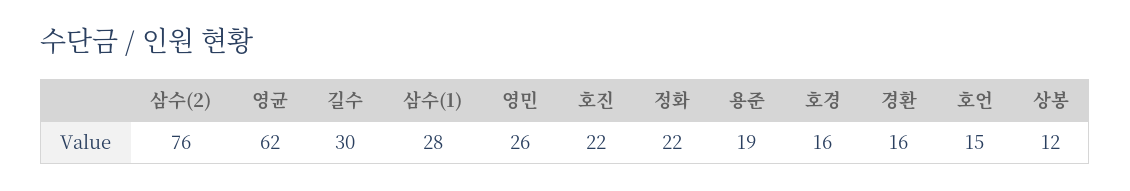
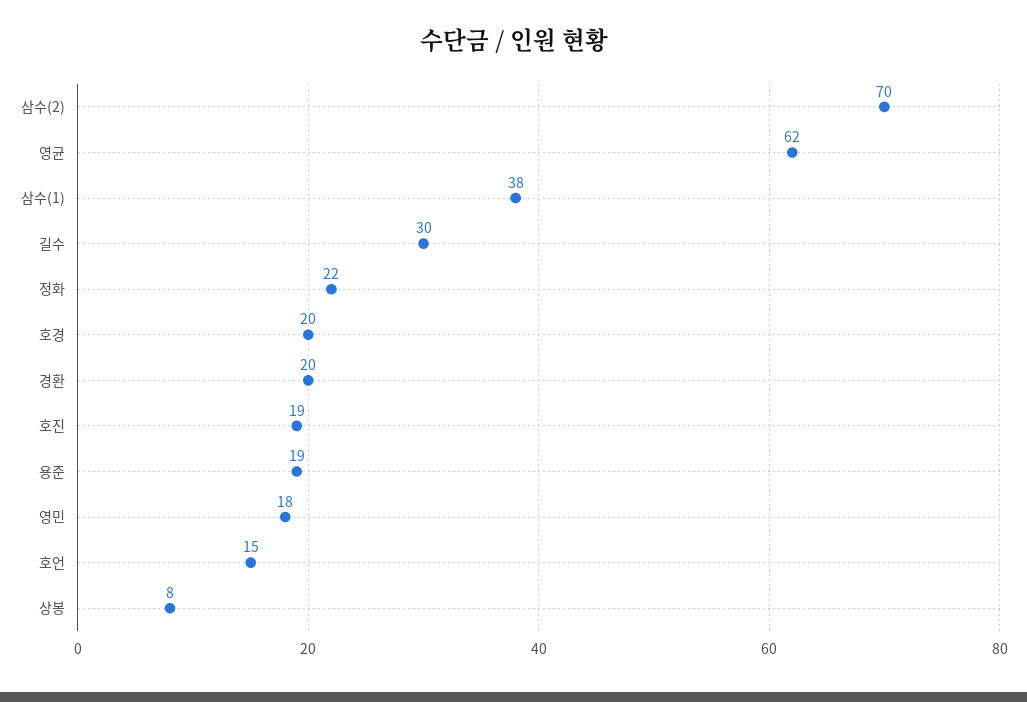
삼수(2): 76 -> 70
삼수(1): 28 -> 38
영민: 26 -> 18
호진: 22 -> 19
호경: 16 -> 20
경환: 16 -> 20
상봉: 12 -> 8

